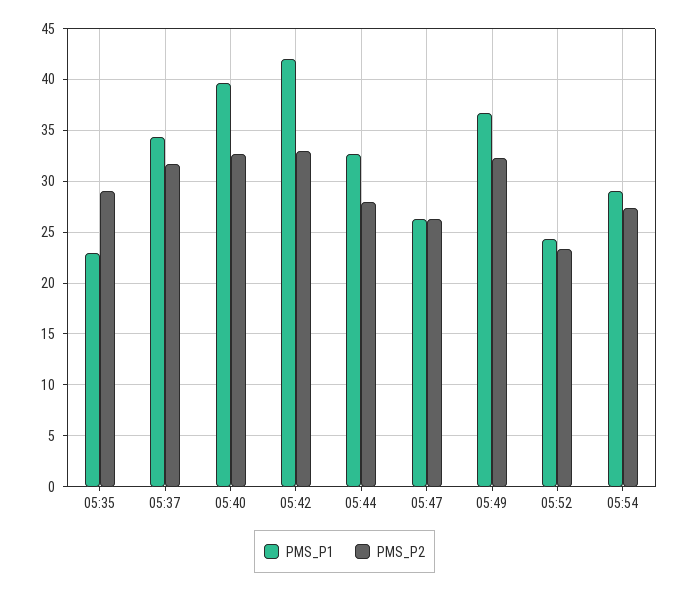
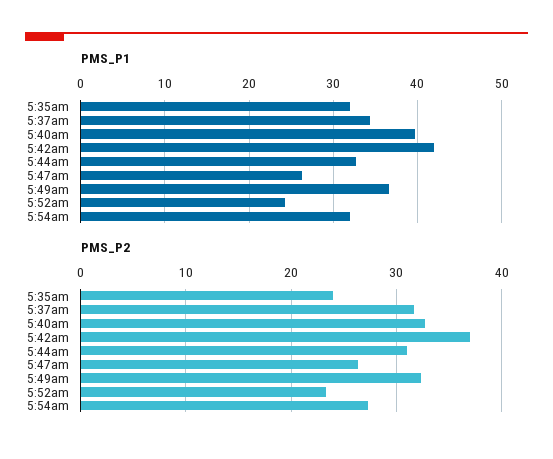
PMS_P1, 05:35: 23 -> 32
PMS_P2, 05:35: 29 -> 24
PMS_P2, 05:42: 33 -> 37
PMS_P2, 05:44: 28 -> 31
PMS_P1, 05:54: 29 -> 32

